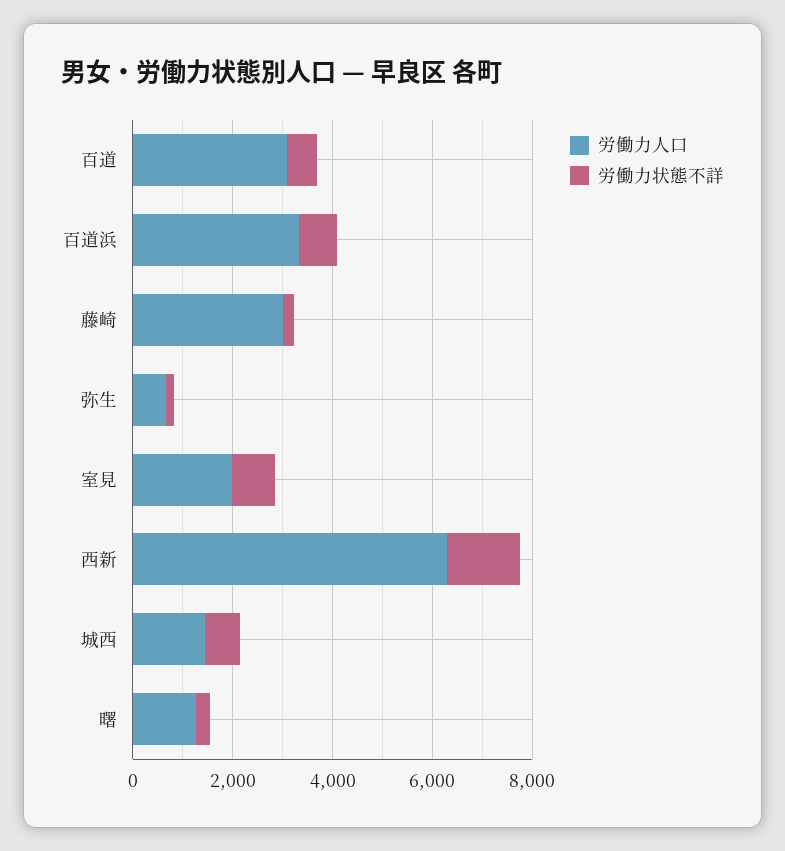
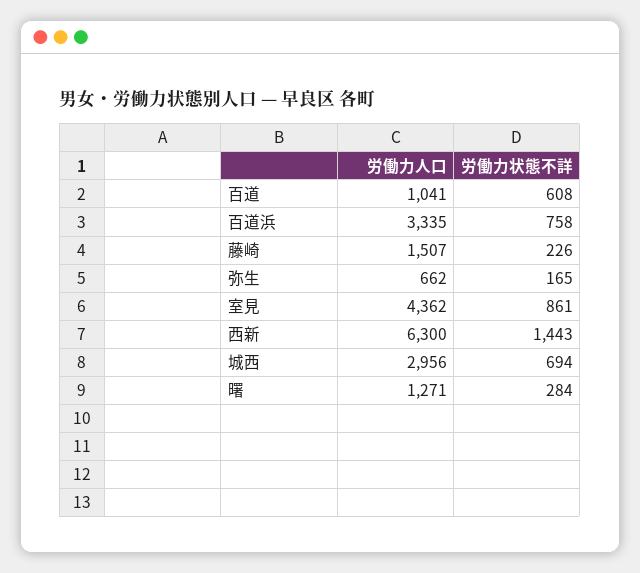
労働力人口, 百道: 3000 -> 1041
労働力人口, 藤崎: 3000 -> 1507
労働力人口, 室見: 2000 -> 4362
労働力人口, 城西: 1500 -> 2956

